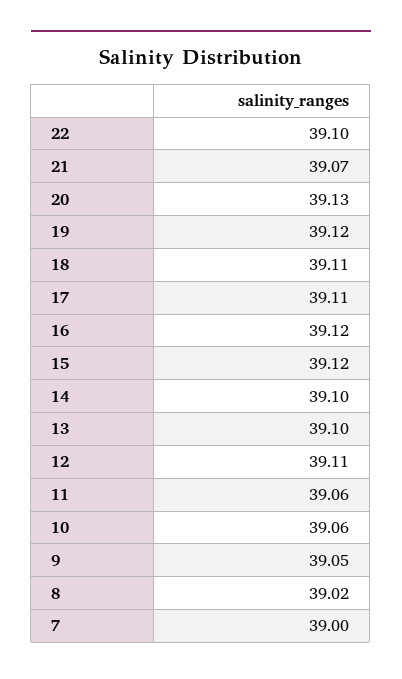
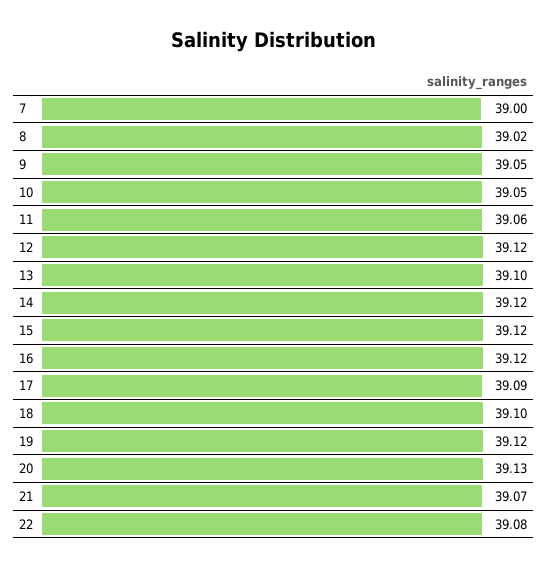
22: 39.1 -> 39.08
18: 39.11 -> 39.1
17: 39.11 -> 39.09
14: 39.1 -> 39.12
12: 39.11 -> 39.12
10: 39.06 -> 39.05

